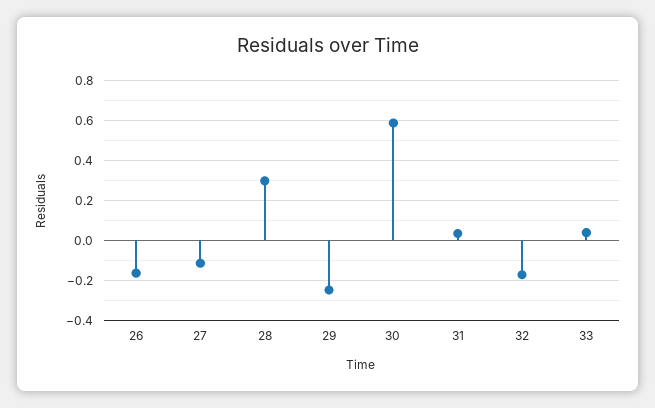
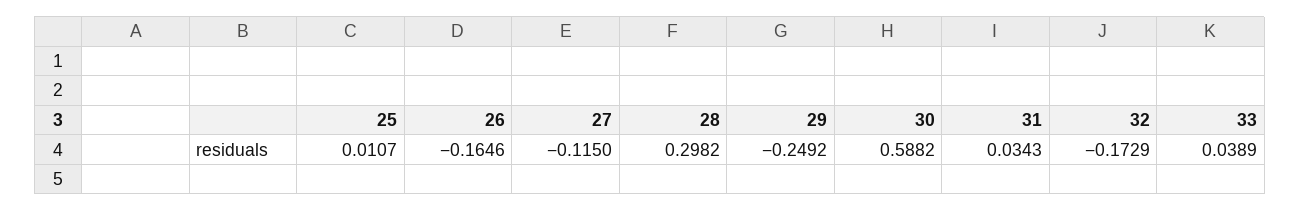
25: none -> 0.0107

